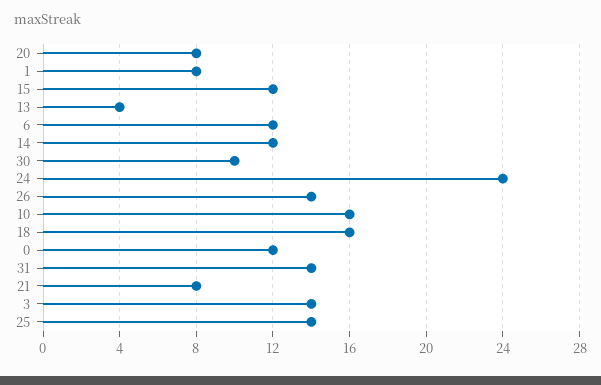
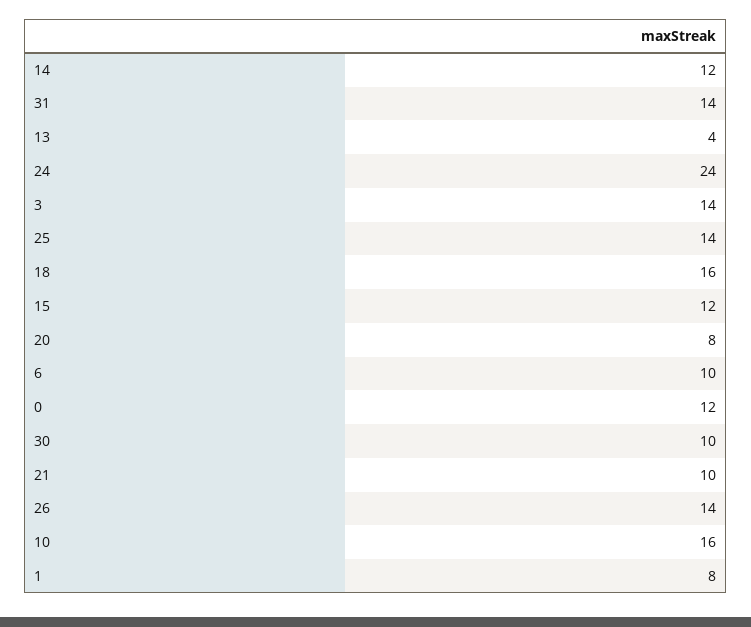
6: 12 -> 10
21: 8 -> 10

